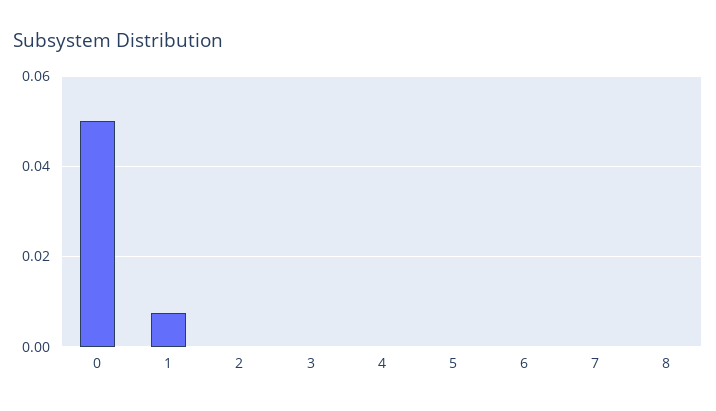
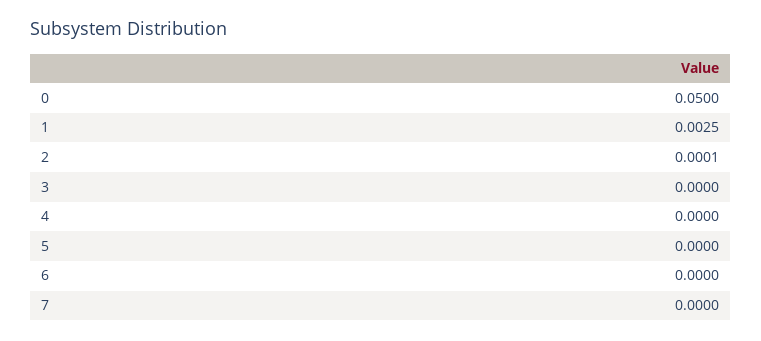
1: 0.008 -> 0.0025
8: 0 -> none

